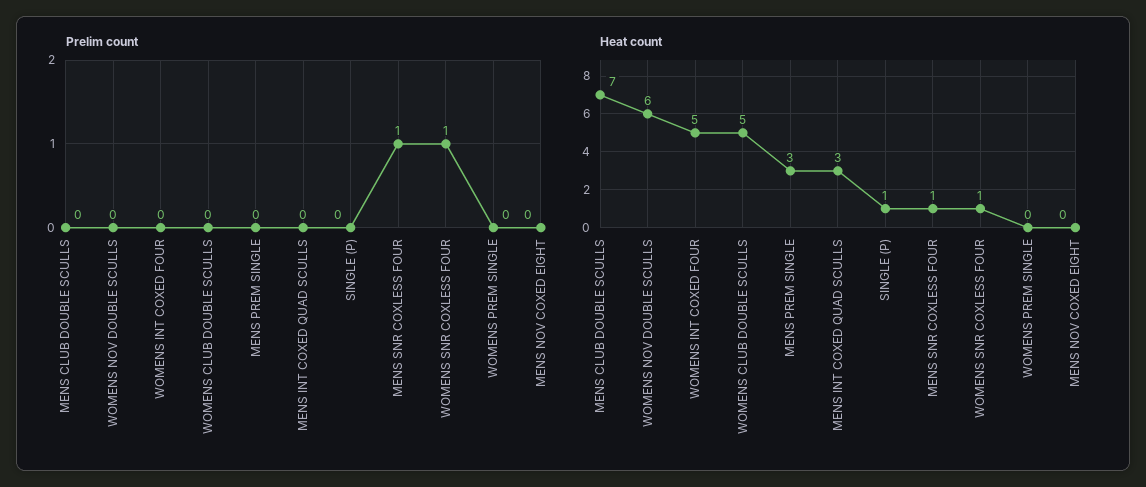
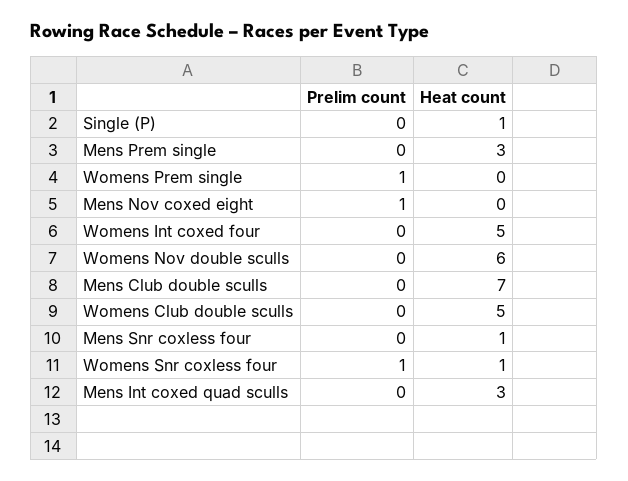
Prelim count, MENS SNR COXLESS FOUR: 1 -> 0
Prelim count, WOMENS PREM SINGLE: 0 -> 1
Prelim count, MENS NOV COXED EIGHT: 0 -> 1

